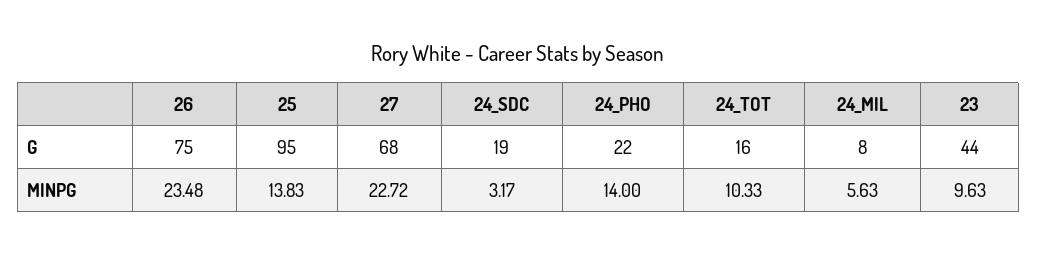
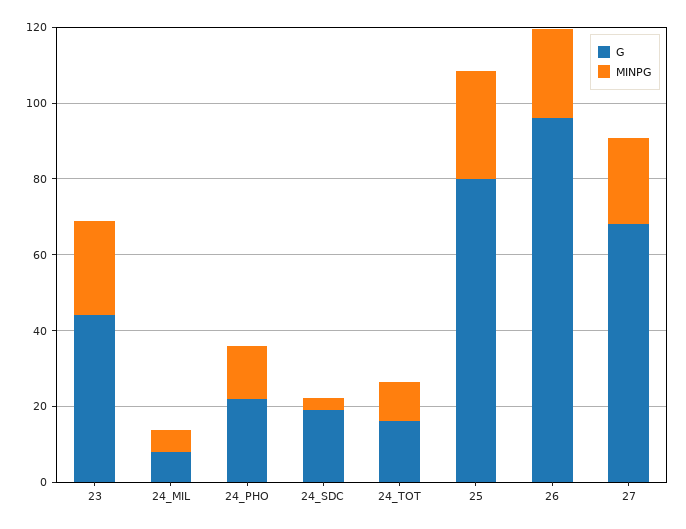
G, 26: 75 -> 95
G, 25: 95 -> 80
MINPG, 25: 13.83 -> 30
MINPG, 23: 9.63 -> 25

